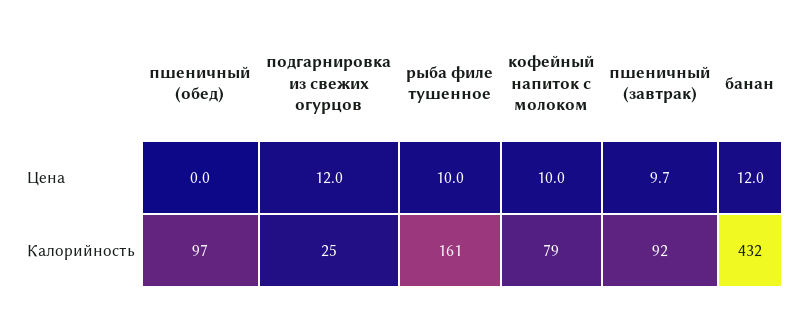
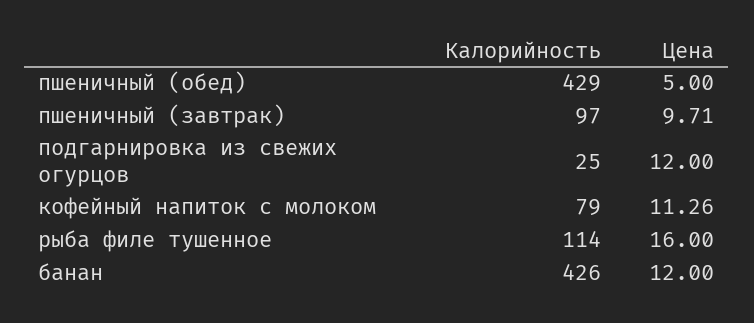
пшеничный (обед), Цена: 0 -> 5
рыба филе тушенное, Цена: 10 -> 16
кофейный напиток с молоком, Цена: 10 -> 11.26
пшеничный (обед), Калорийность: 97 -> 429
рыба филе тушенное, Калорийность: 161 -> 114
пшеничный (завтрак), Калорийность: 92 -> 97
банан, Калорийность: 432 -> 426

